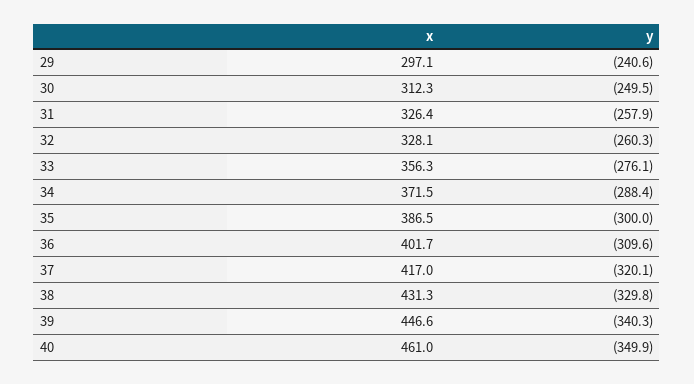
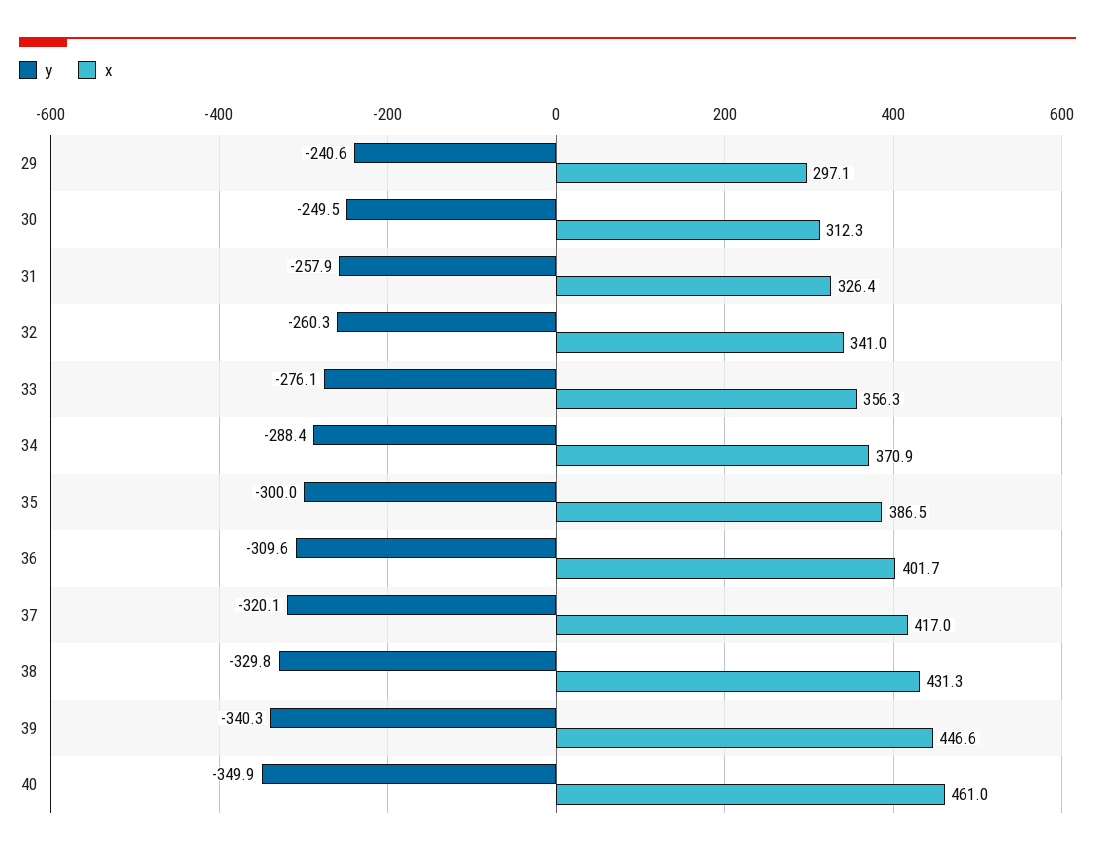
x, 32: 328.1 -> 341
x, 34: 371.5 -> 370.9

